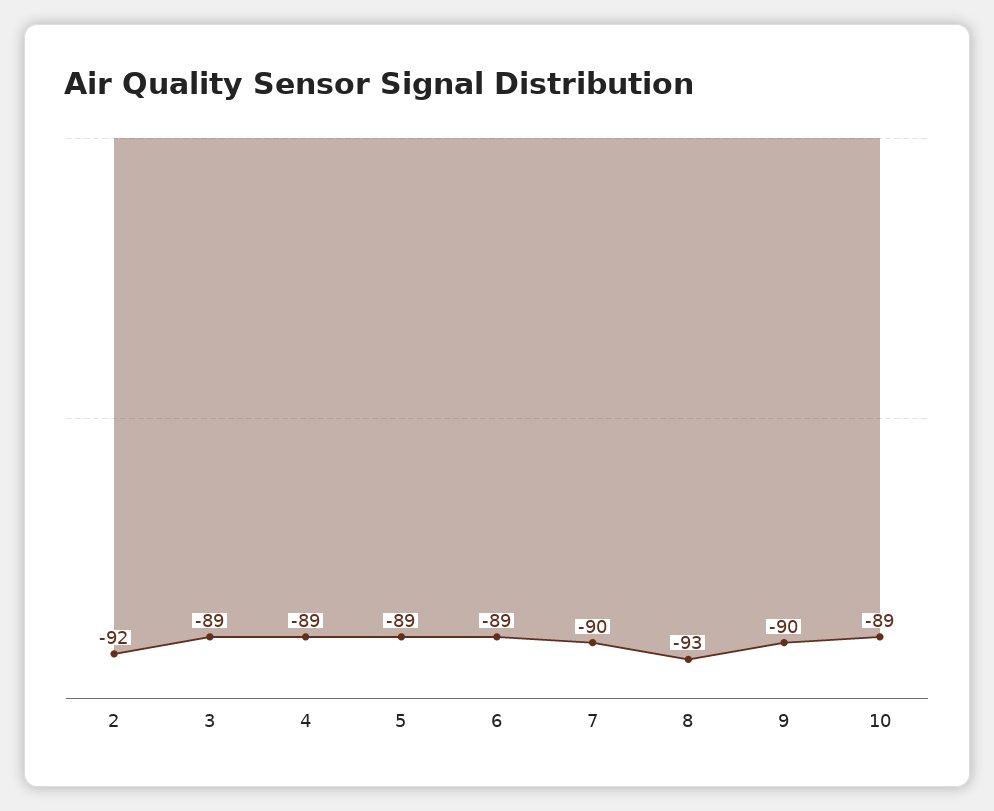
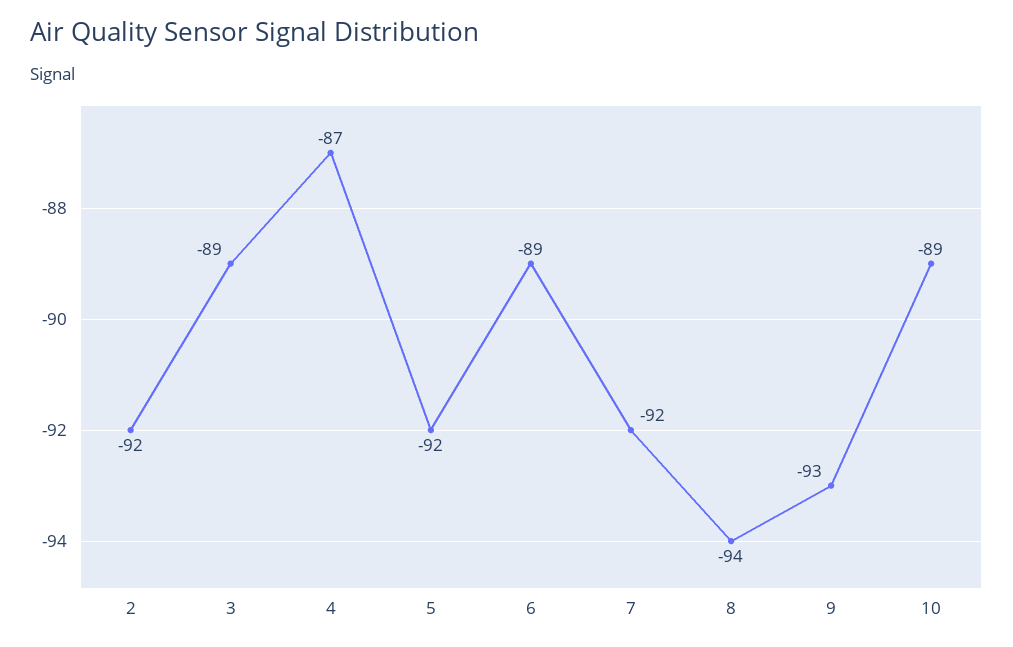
4: -89 -> -87
5: -89 -> -92
7: -90 -> -92
8: -93 -> -94
9: -90 -> -93

